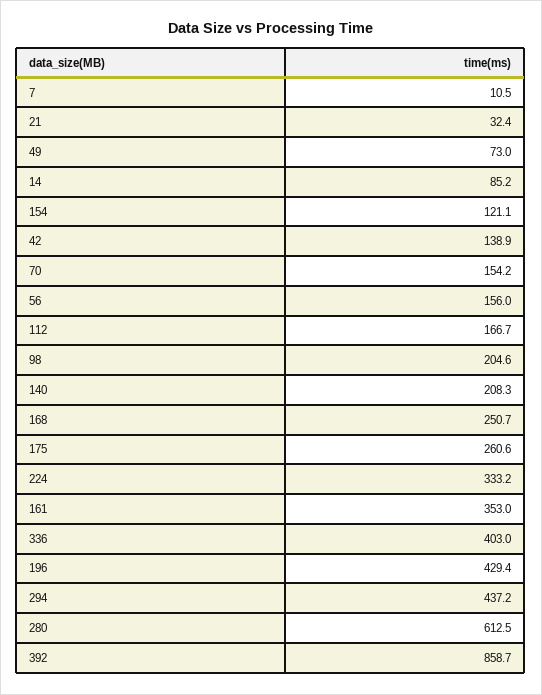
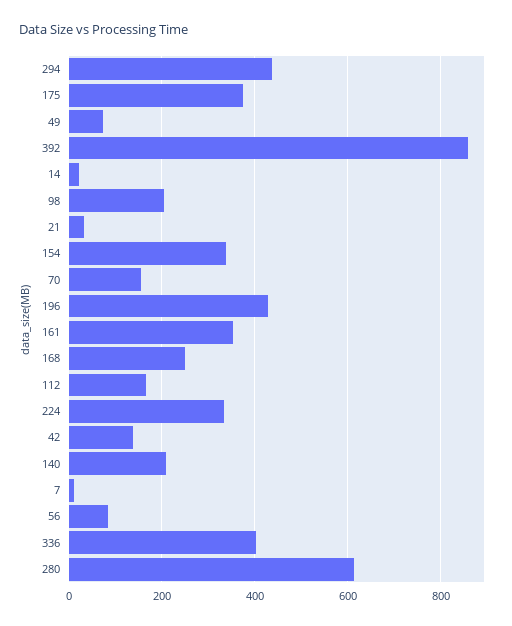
14: 85.2 -> 20
154: 121.1 -> 340
56: 156 -> 80
175: 260.6 -> 380

